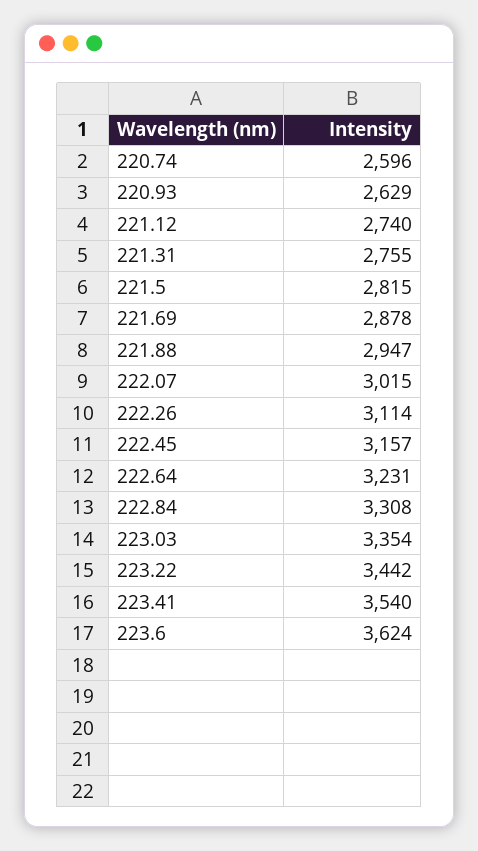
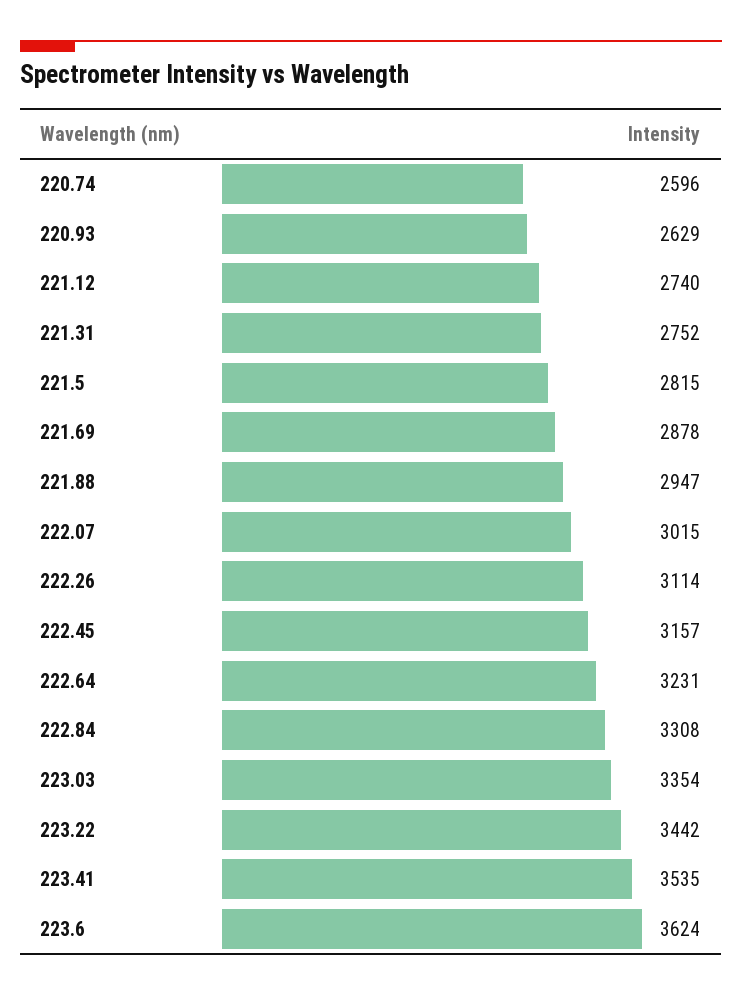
221.31: 2755 -> 2752
223.41: 3540 -> 3535

